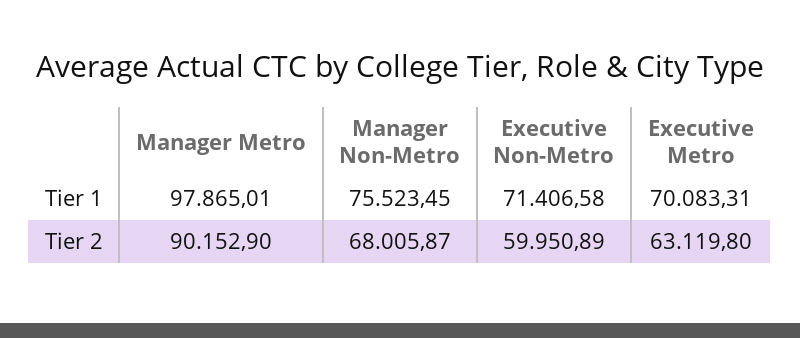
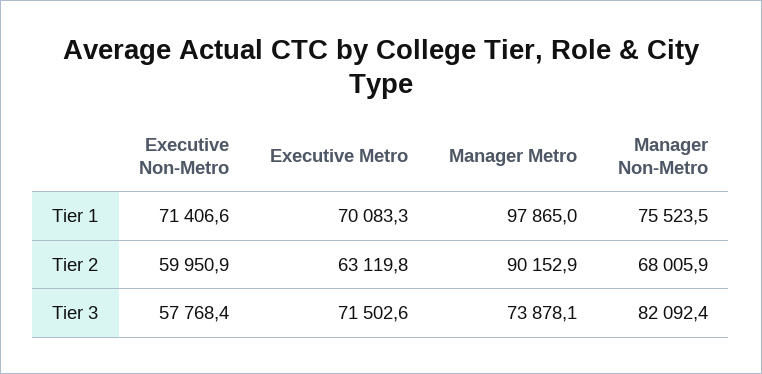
Executive Non-Metro, Tier 3: none -> 57768.4
Executive Metro, Tier 3: none -> 71502.6
Manager Metro, Tier 3: none -> 73878.1
Manager Non-Metro, Tier 3: none -> 82092.4

